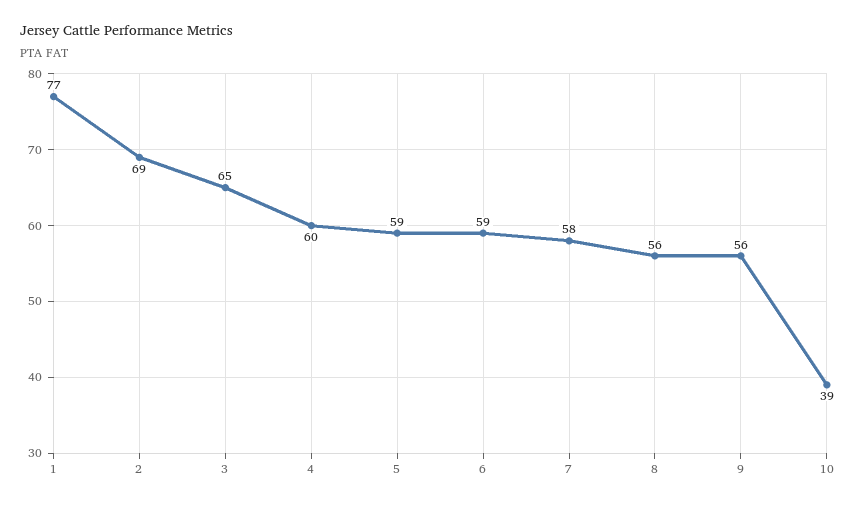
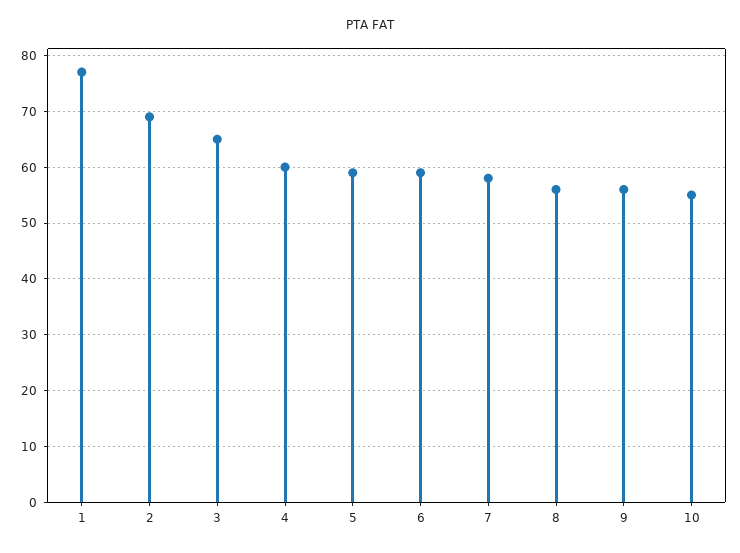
10: 39 -> 55

